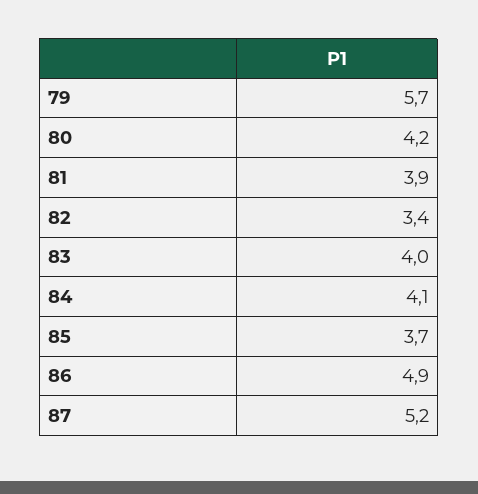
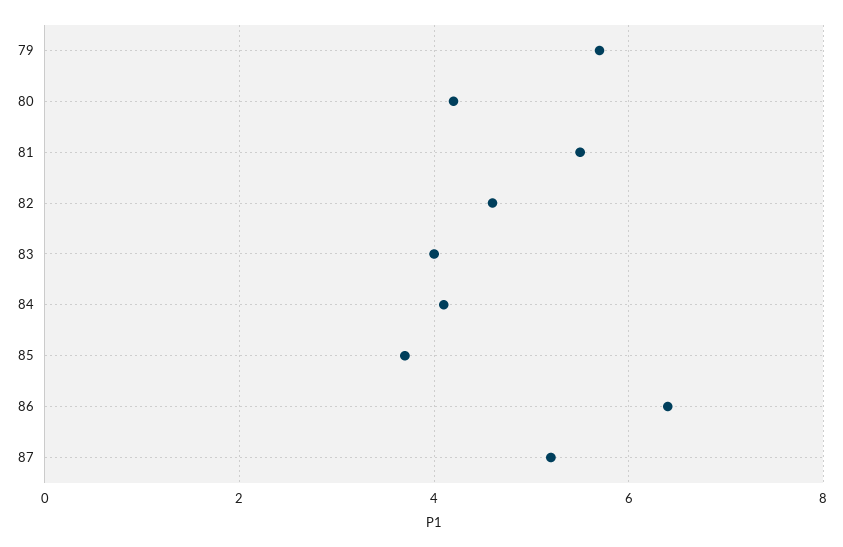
81: 3.9 -> 5.5
82: 3.4 -> 4.5
86: 4.9 -> 6.5

